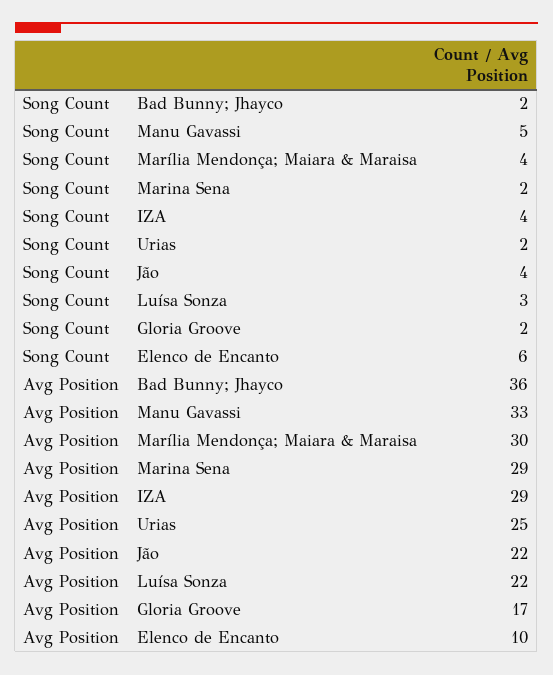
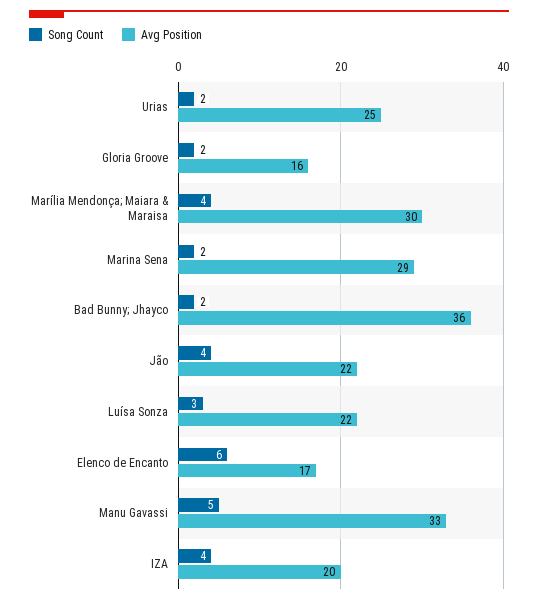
Avg Position, IZA: 29 -> 20
Avg Position, Gloria Groove: 17 -> 16
Avg Position, Elenco de Encanto: 10 -> 17

